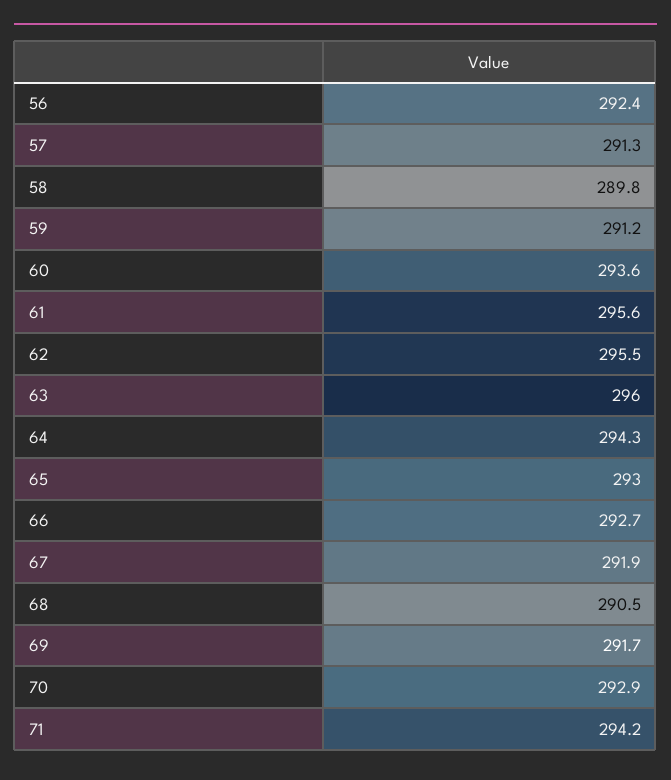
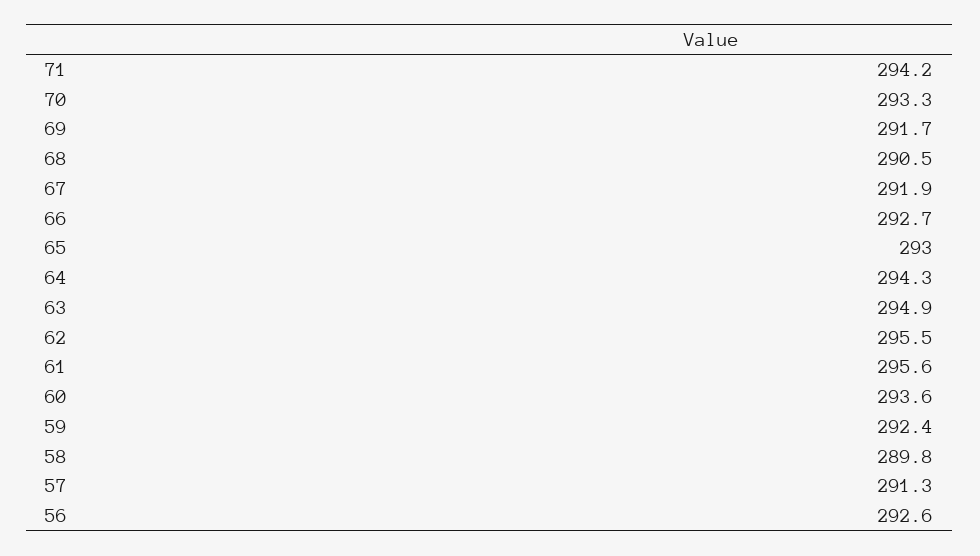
56: 292.4 -> 292.6
59: 291.2 -> 292.4
63: 296 -> 294.9
70: 292.9 -> 293.3

